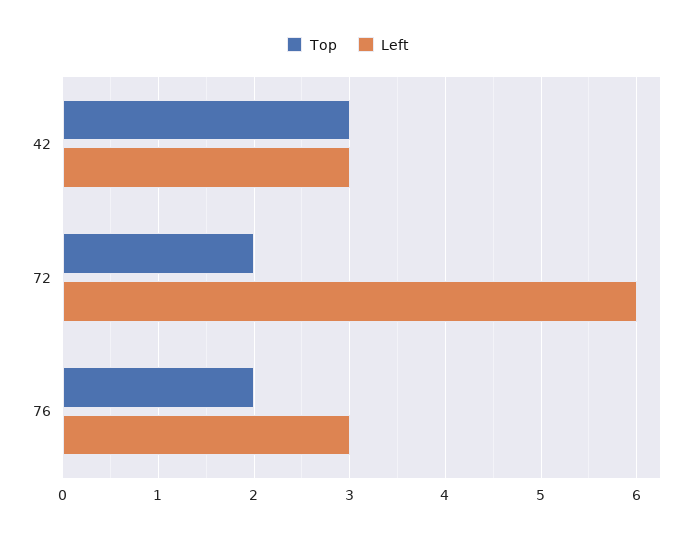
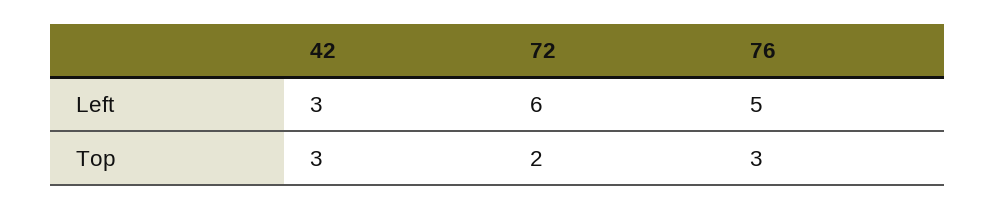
Top, 76: 2 -> 3
Left, 76: 3 -> 5

